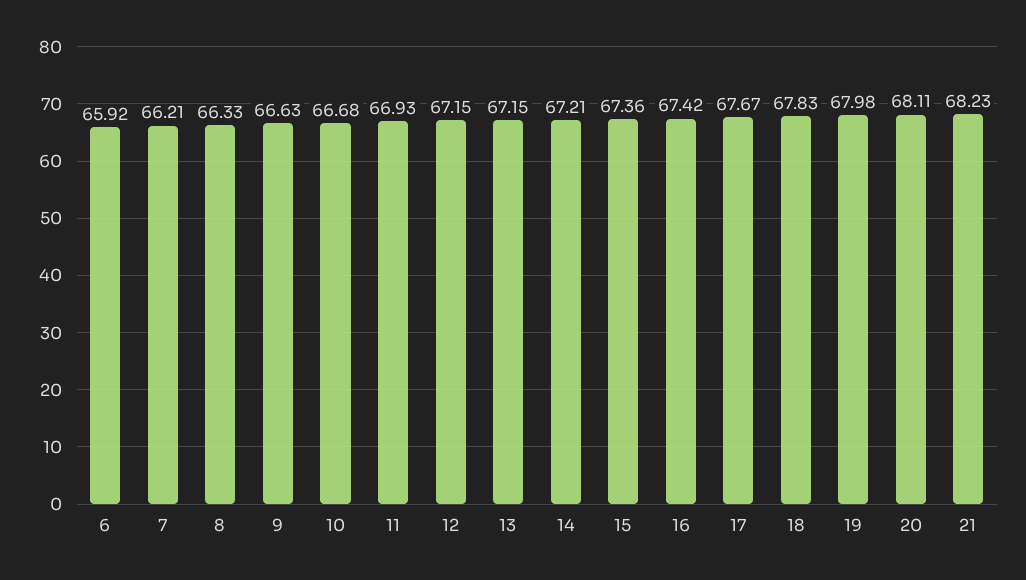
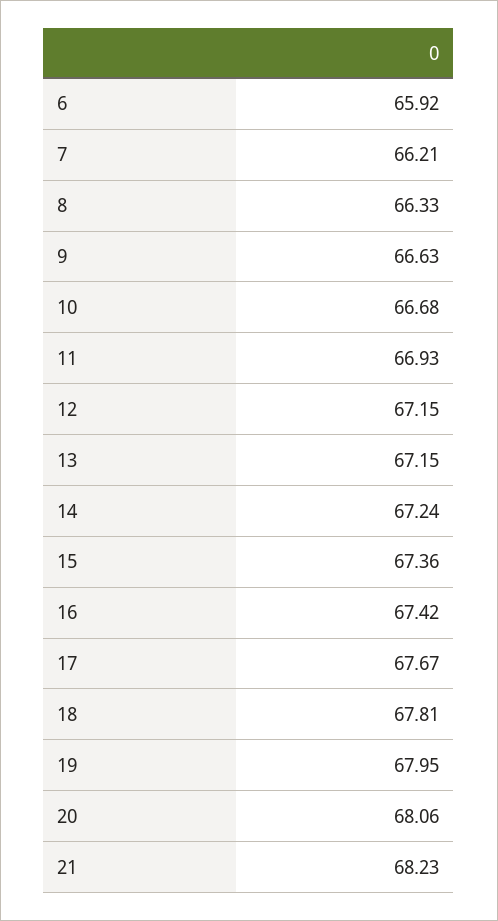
14: 67.21 -> 67.24
18: 67.83 -> 67.81
19: 67.98 -> 67.95
20: 68.11 -> 68.06

